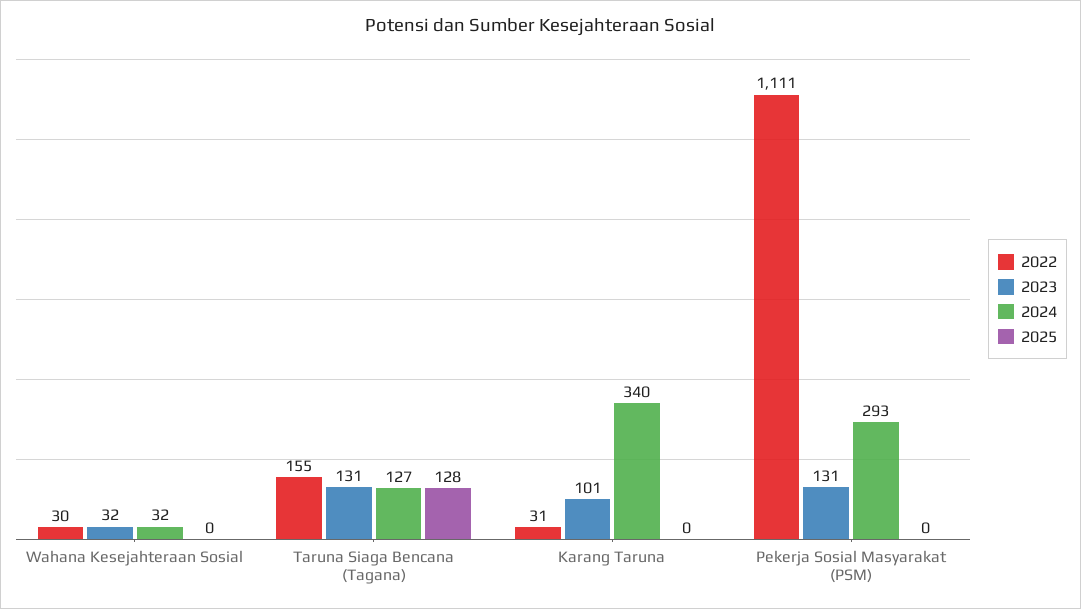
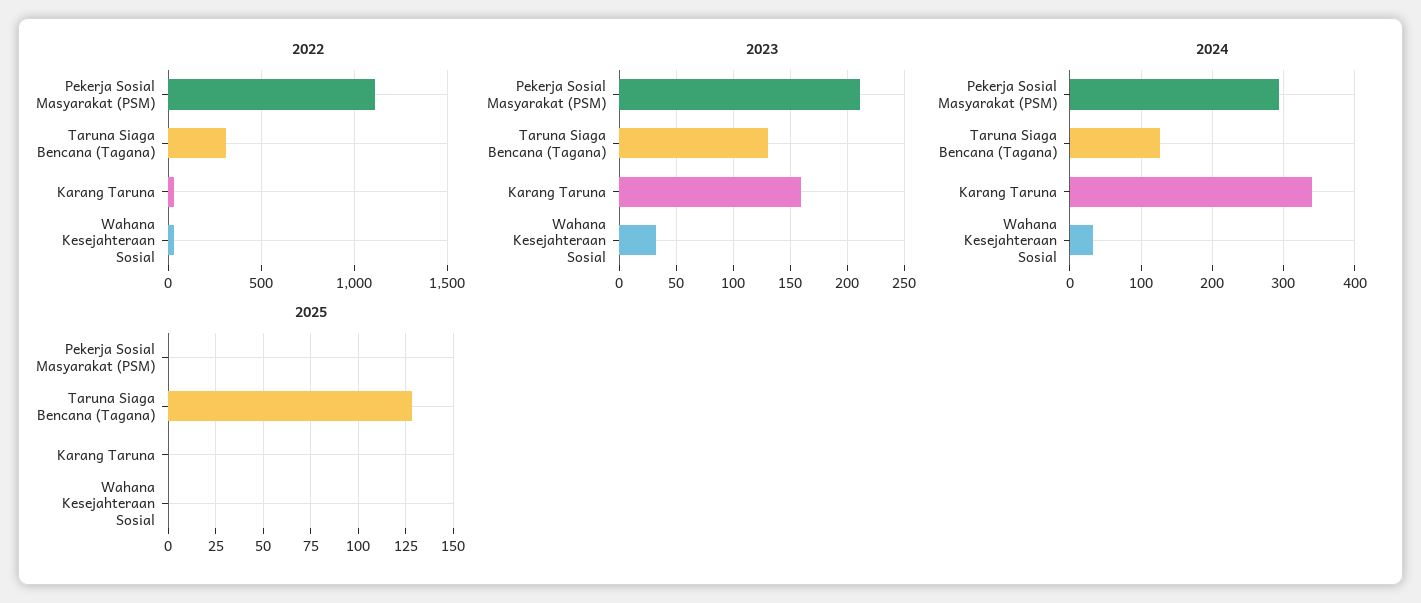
2022, Taruna Siaga Bencana (Tagana): 155 -> 300
2023, Karang Taruna: 101 -> 160
2023, Pekerja Sosial Masyarakat (PSM): 131 -> 210

